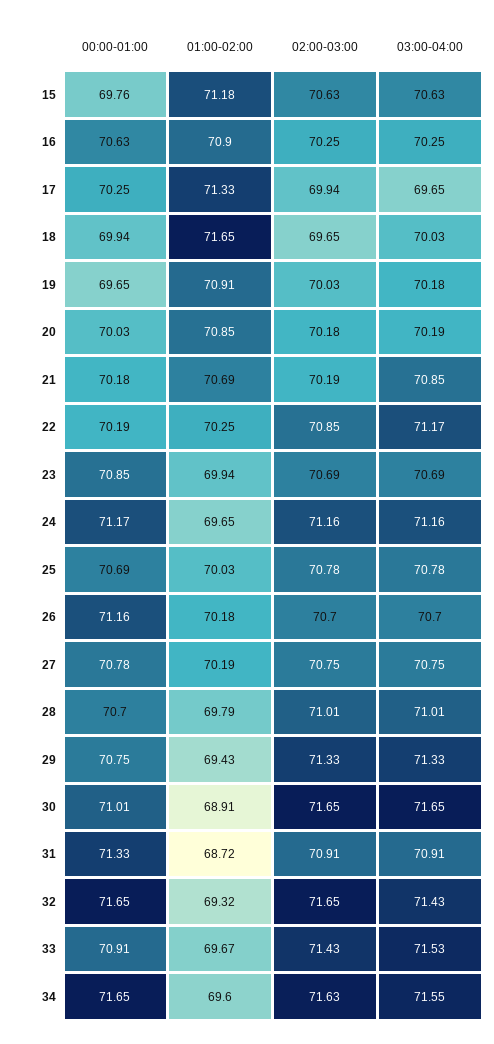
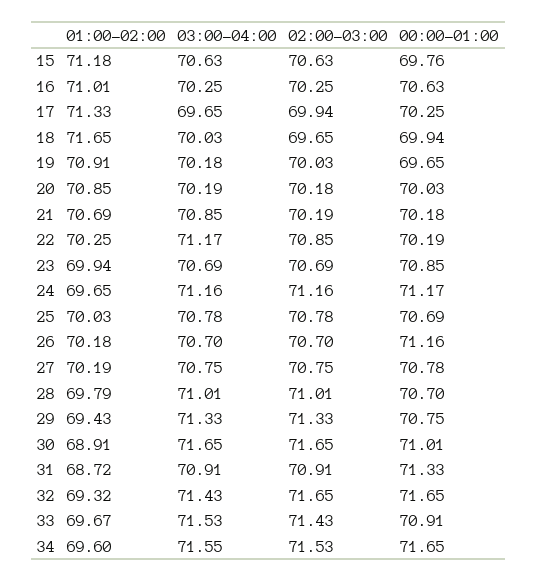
01:00-02:00, 16: 70.9 -> 71.01
02:00-03:00, 34: 71.63 -> 71.53

